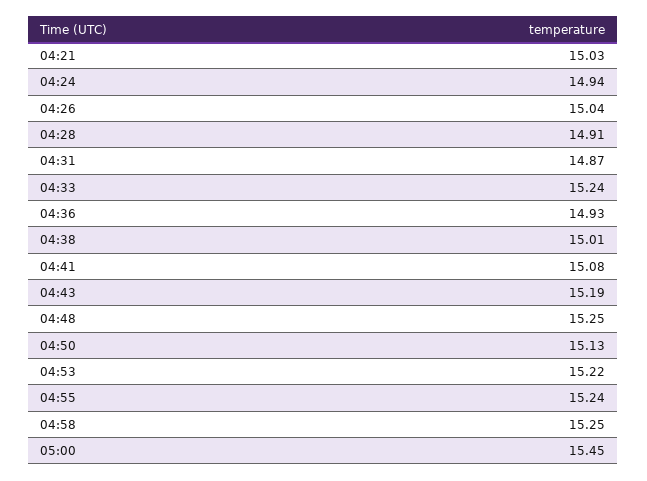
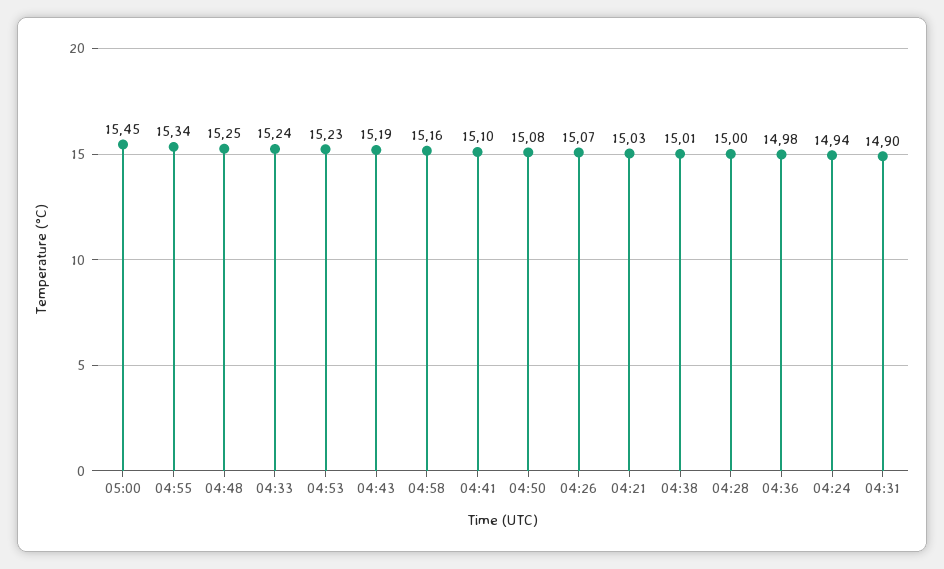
04:26: 15.04 -> 15.07
04:28: 14.91 -> 15
04:31: 14.87 -> 14.9
04:36: 14.93 -> 14.98
04:41: 15.08 -> 15.1
04:50: 15.13 -> 15.08
04:53: 15.22 -> 15.23
04:55: 15.24 -> 15.34
04:58: 15.25 -> 15.16

